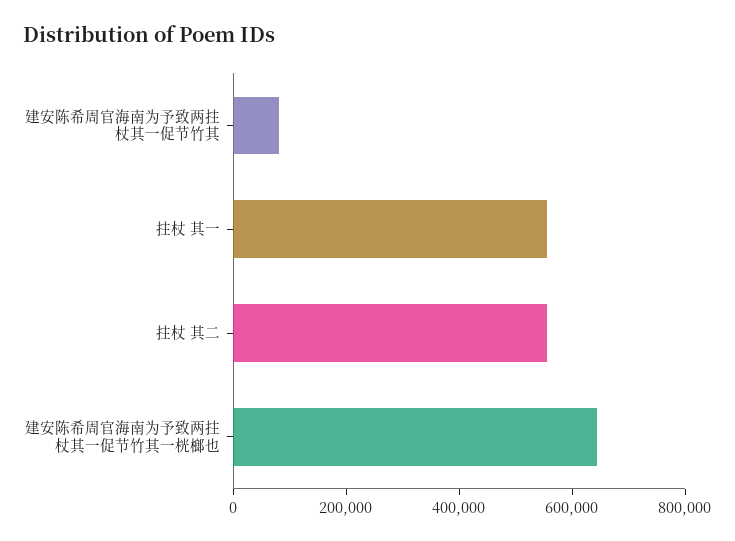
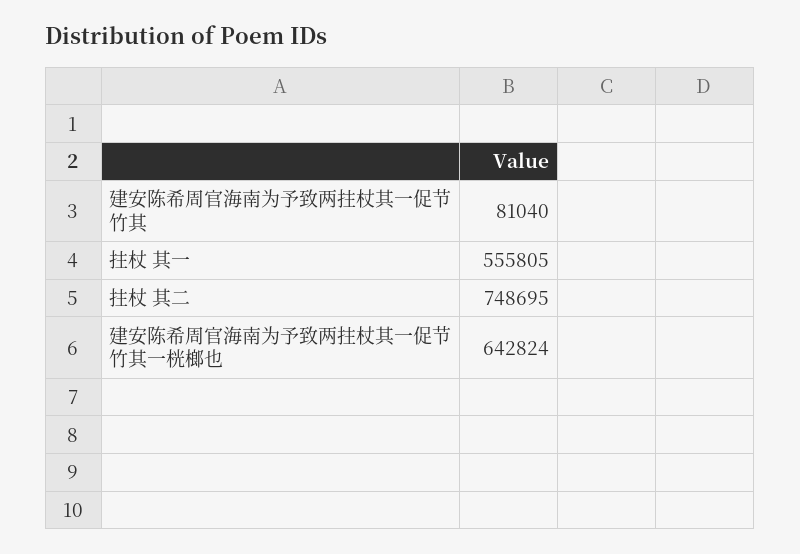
拄杖 其二: 550000 -> 748695

